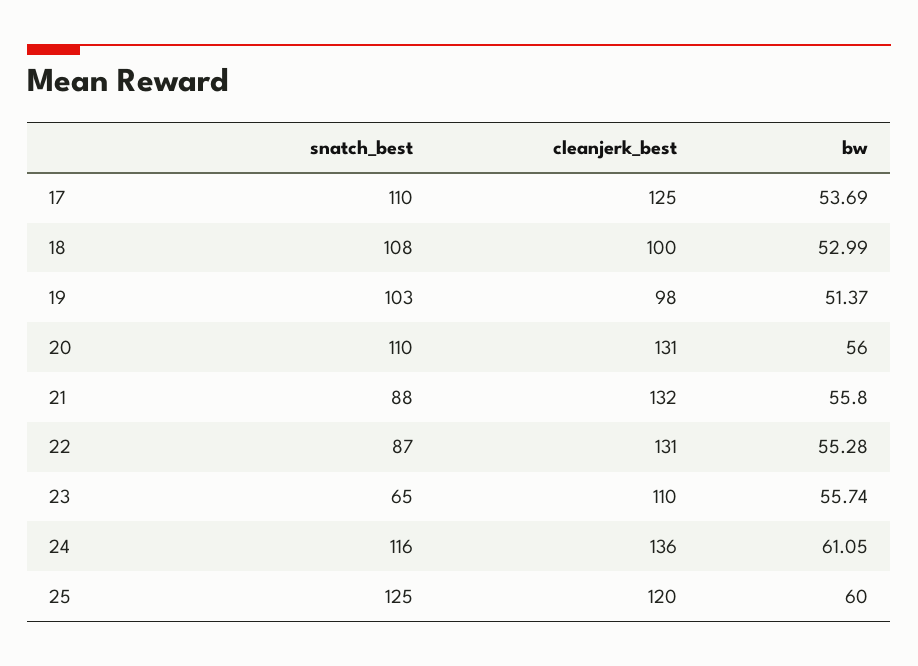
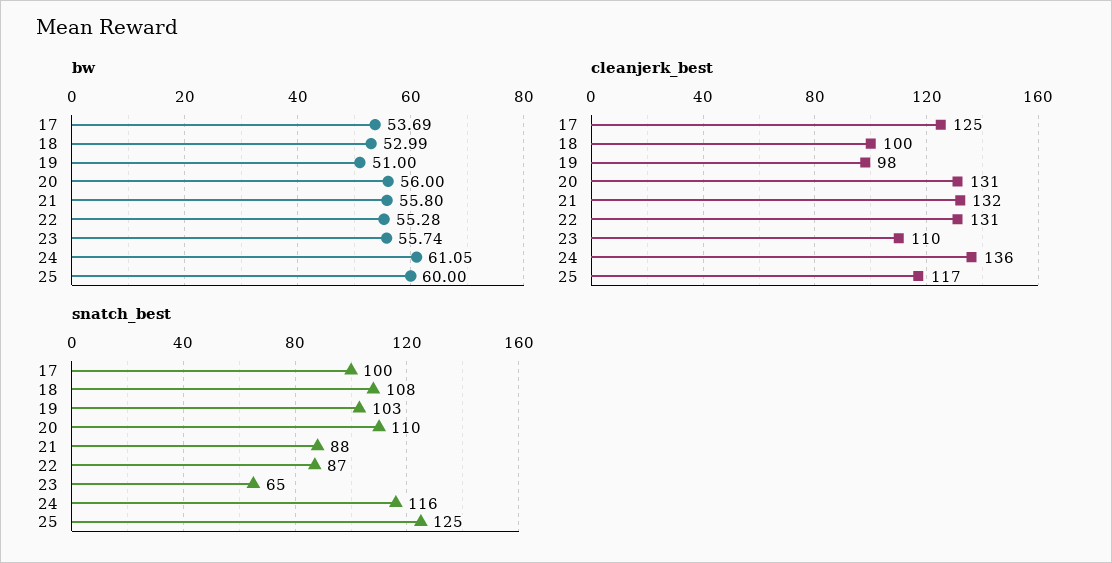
snatch_best, 17: 110 -> 100
bw, 19: 51.37 -> 51
cleanjerk_best, 25: 120 -> 117

